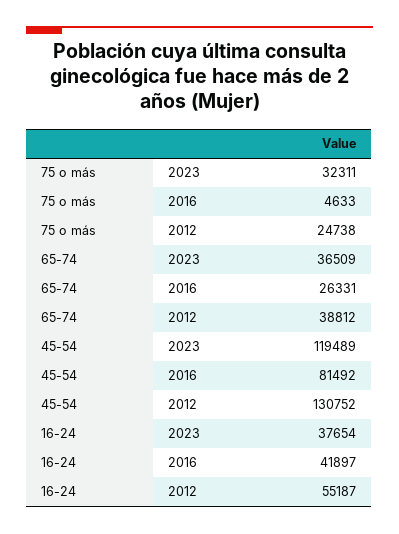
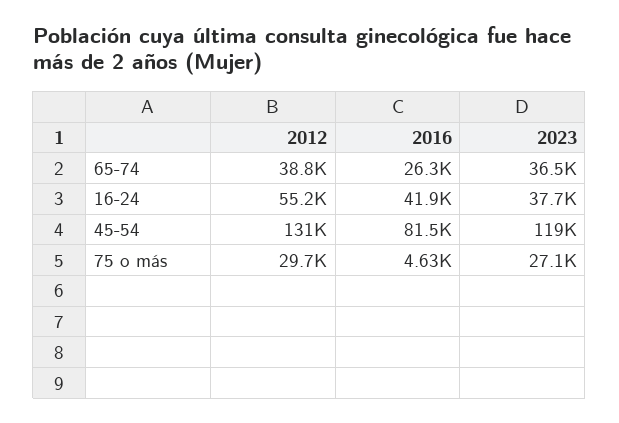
75 o más, 2023: 32311 -> 27100
75 o más, 2012: 24738 -> 29700

